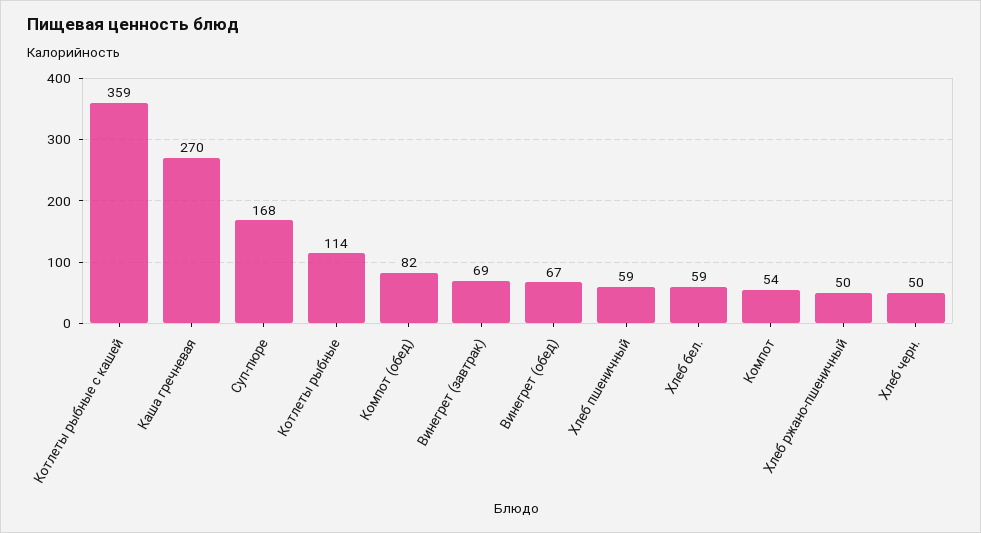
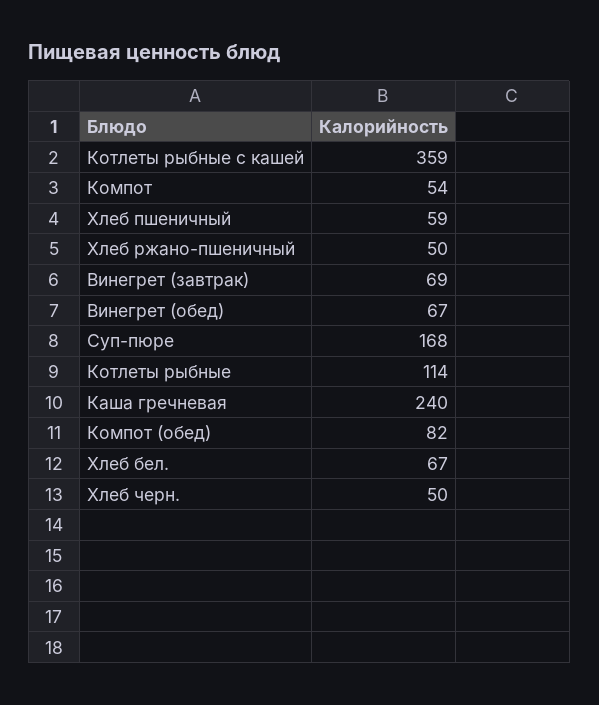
Каша гречневая: 270 -> 240
Хлеб бел.: 59 -> 67

